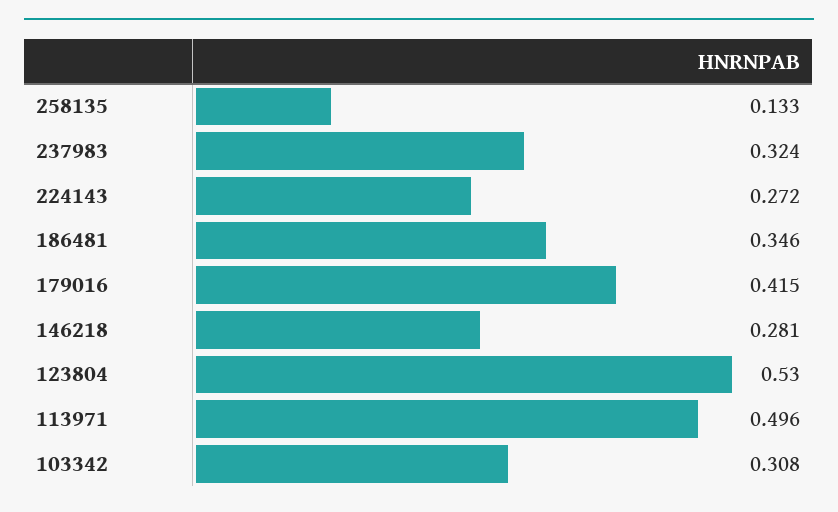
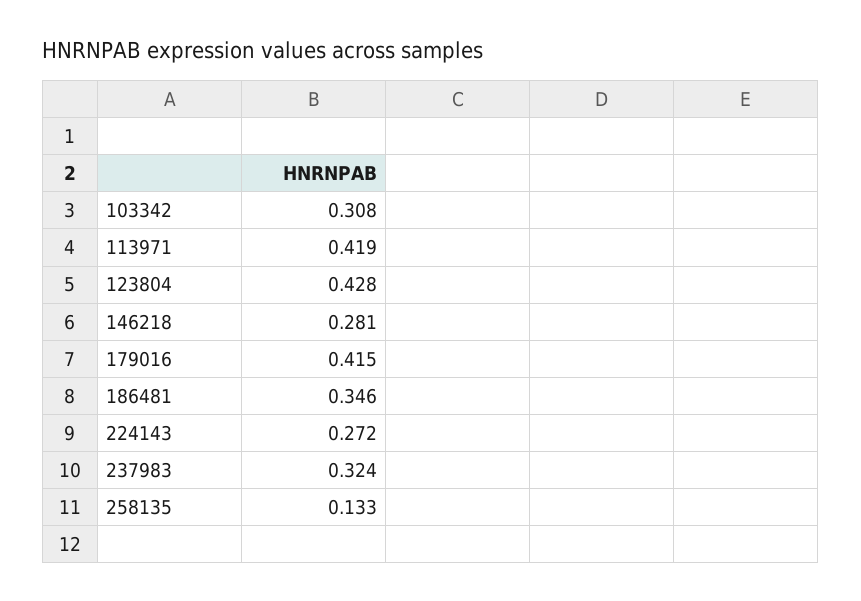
123804: 0.53 -> 0.428
113971: 0.496 -> 0.419

